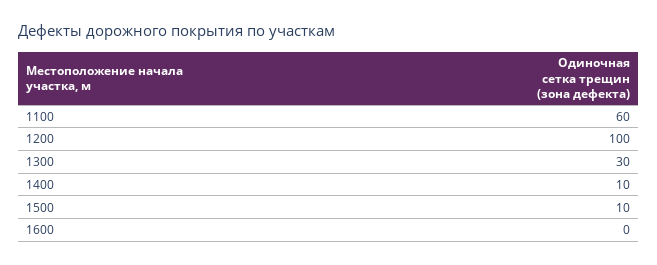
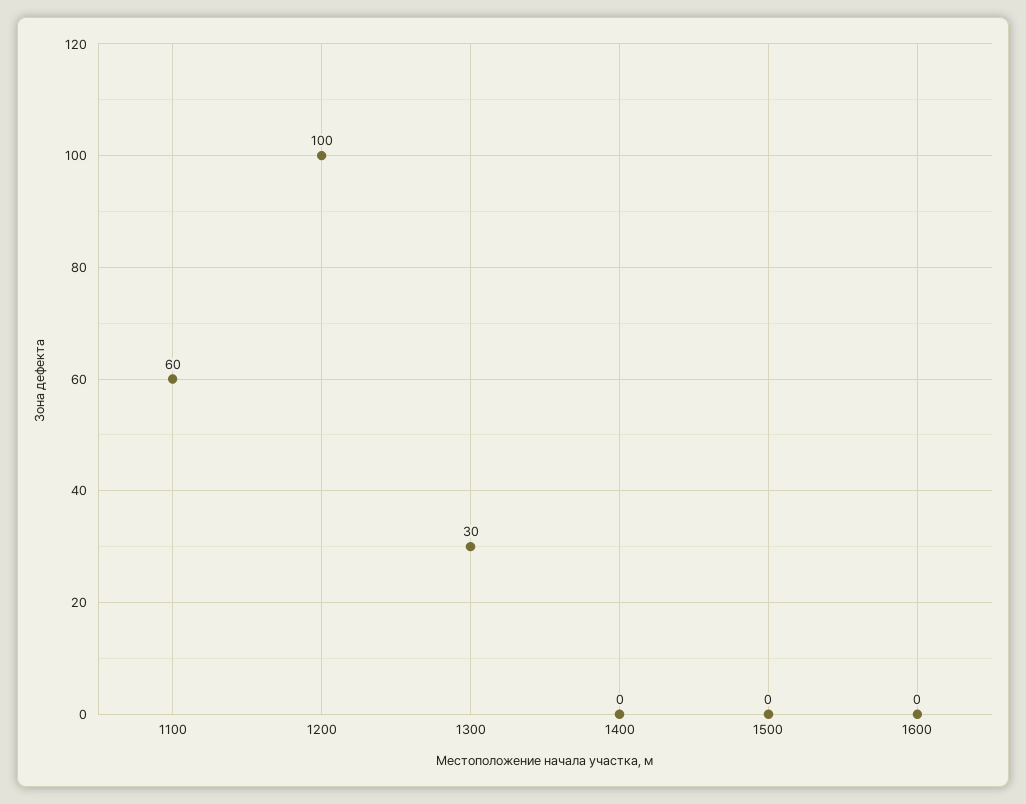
1400: 10 -> 0
1500: 10 -> 0

